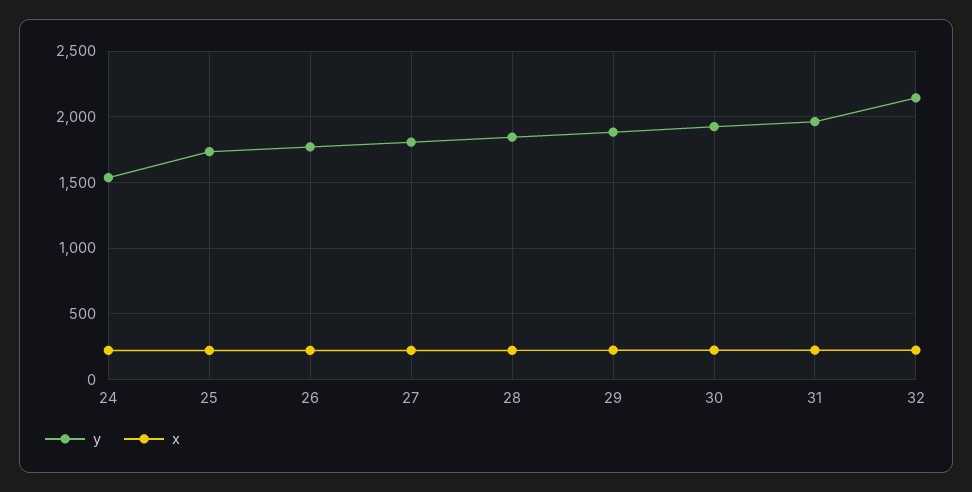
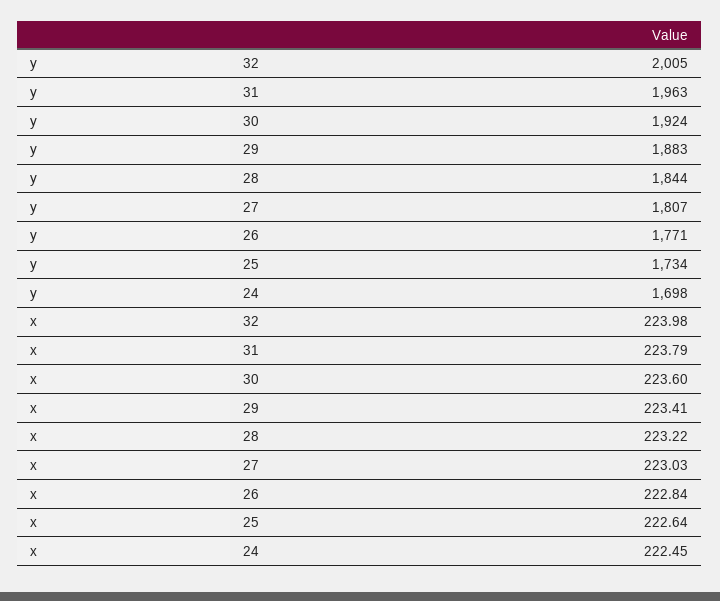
y, 24: 1550 -> 1698
y, 32: 2150 -> 2005

